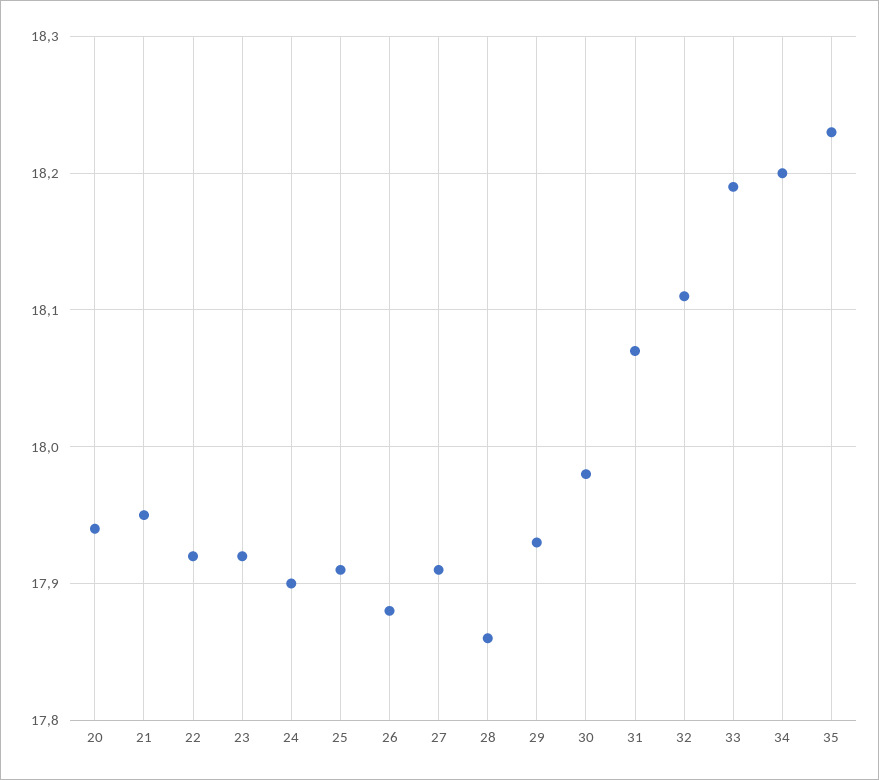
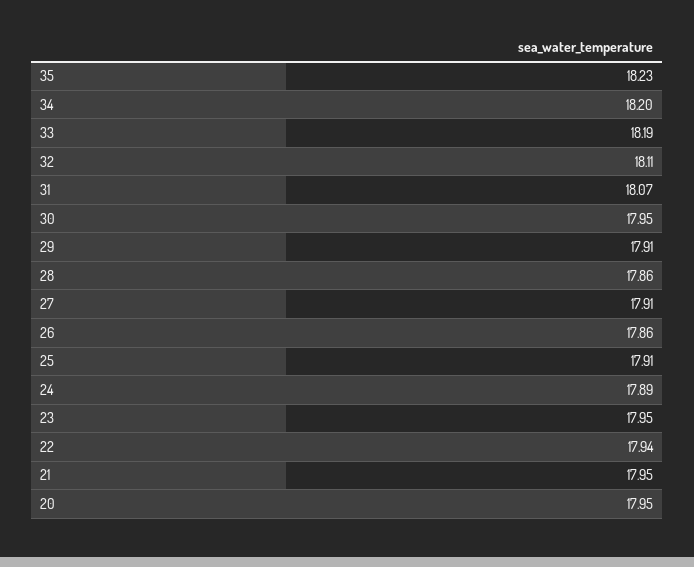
20: 17.94 -> 17.95
22: 17.92 -> 17.94
23: 17.92 -> 17.95
24: 17.9 -> 17.89
26: 17.88 -> 17.86
29: 17.93 -> 17.91
30: 17.98 -> 17.95

